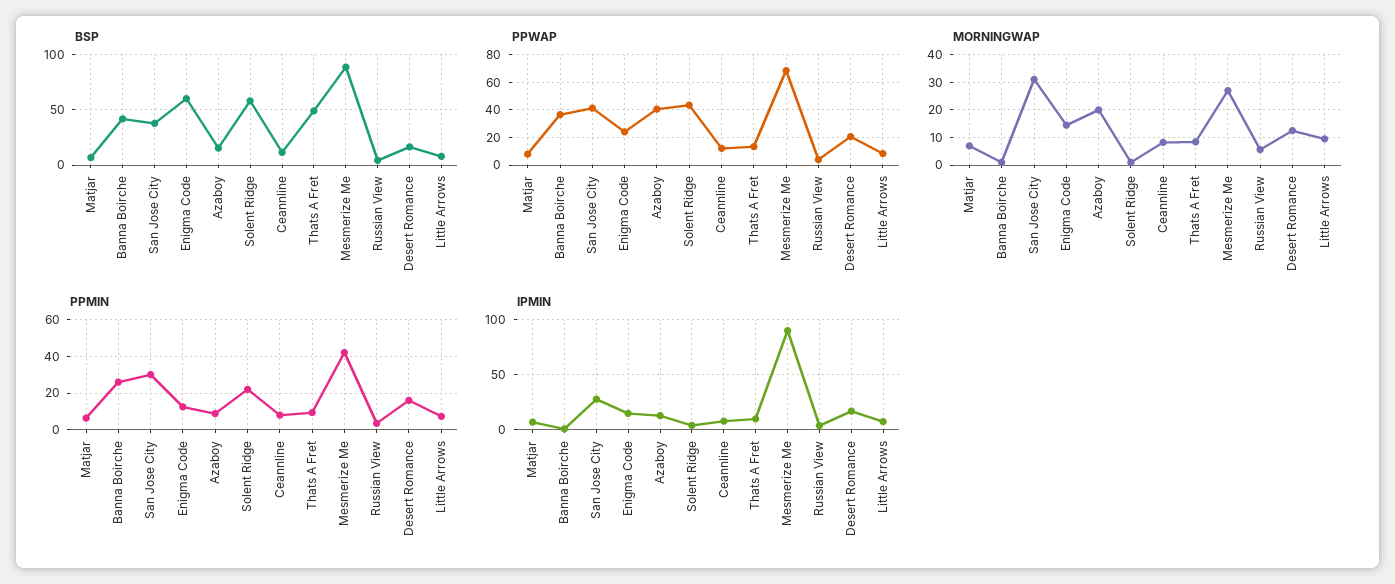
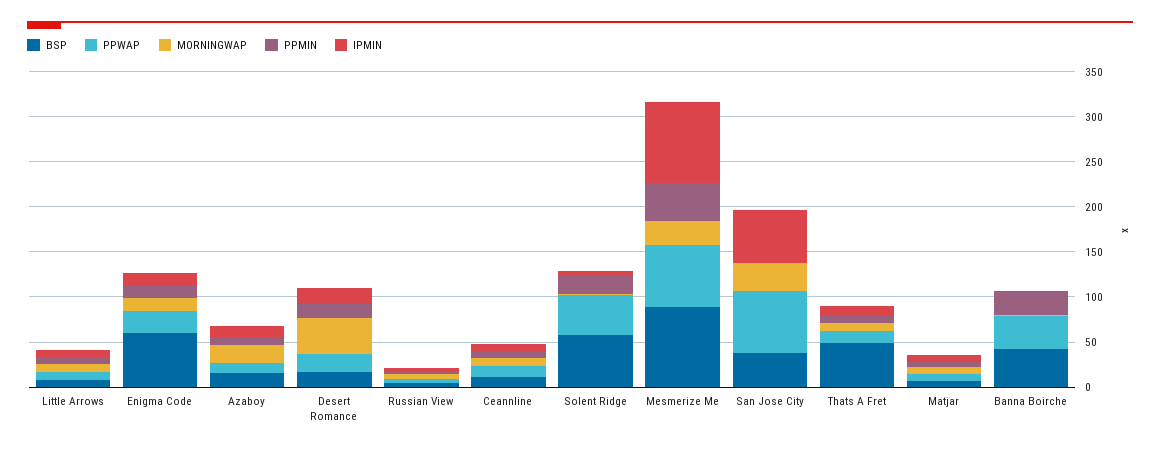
PPWAP, San Jose City: 40 -> 70
PPWAP, Azaboy: 40 -> 10
MORNINGWAP, Desert Romance: 12.5 -> 40
PPMIN, San Jose City: 30 -> 0
IPMIN, San Jose City: 30 -> 60

